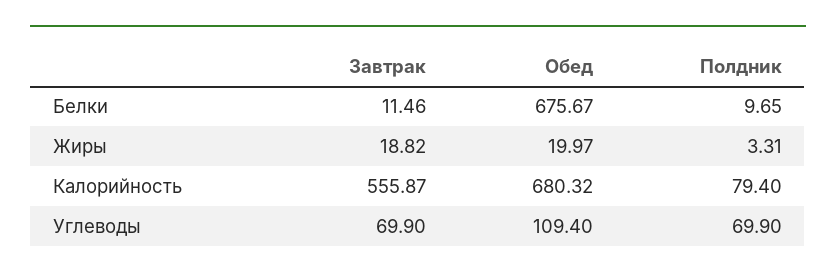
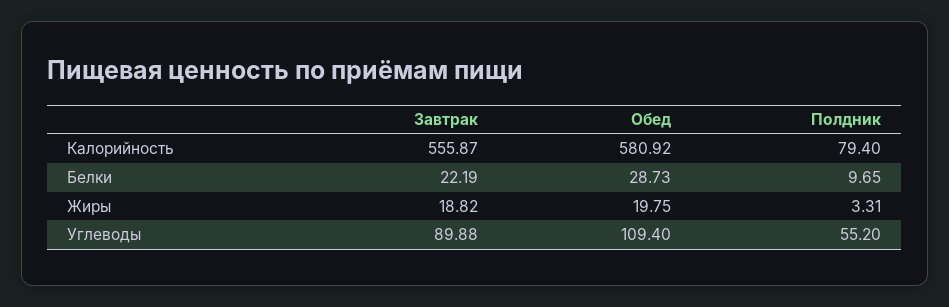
Завтрак, Белки: 11.46 -> 22.19
Обед, Белки: 675.67 -> 28.73
Обед, Жиры: 19.97 -> 19.75
Обед, Калорийность: 680.32 -> 580.92
Завтрак, Углеводы: 69.9 -> 89.88
Полдник, Углеводы: 69.9 -> 55.2

